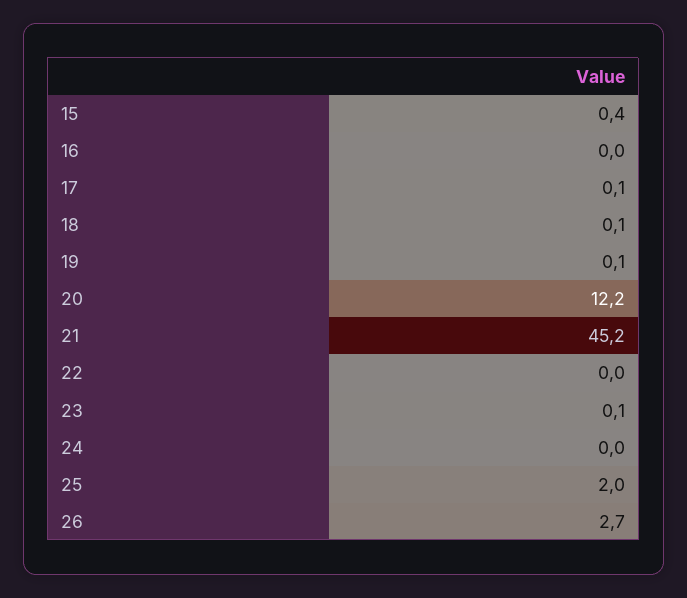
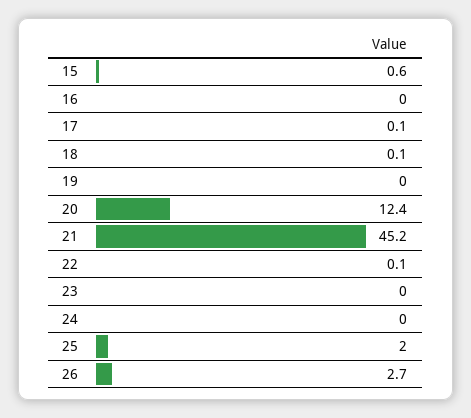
15: 0.4 -> 0.6
19: 0.1 -> 0
20: 12.2 -> 12.4
22: 0 -> 0.1
23: 0.1 -> 0

